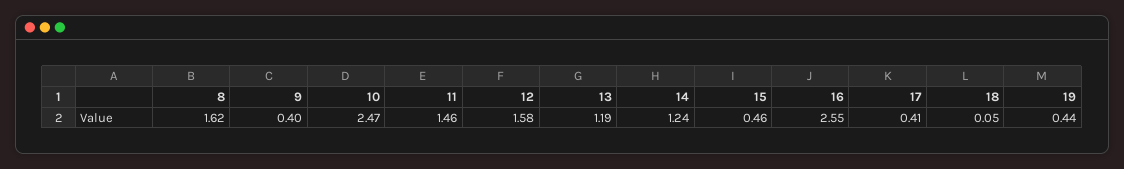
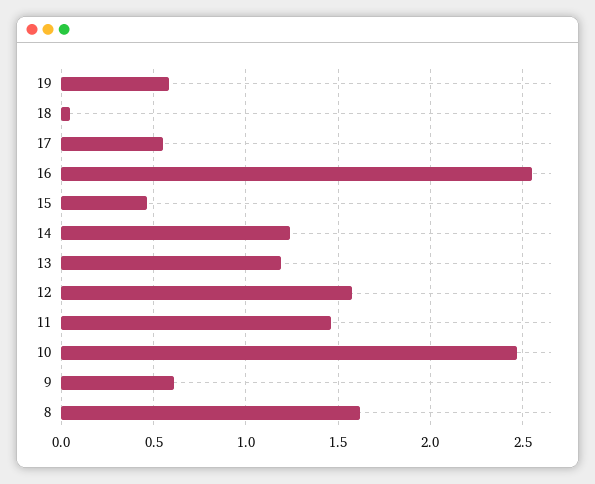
9: 0.4 -> 0.6
17: 0.41 -> 0.55
19: 0.44 -> 0.6

